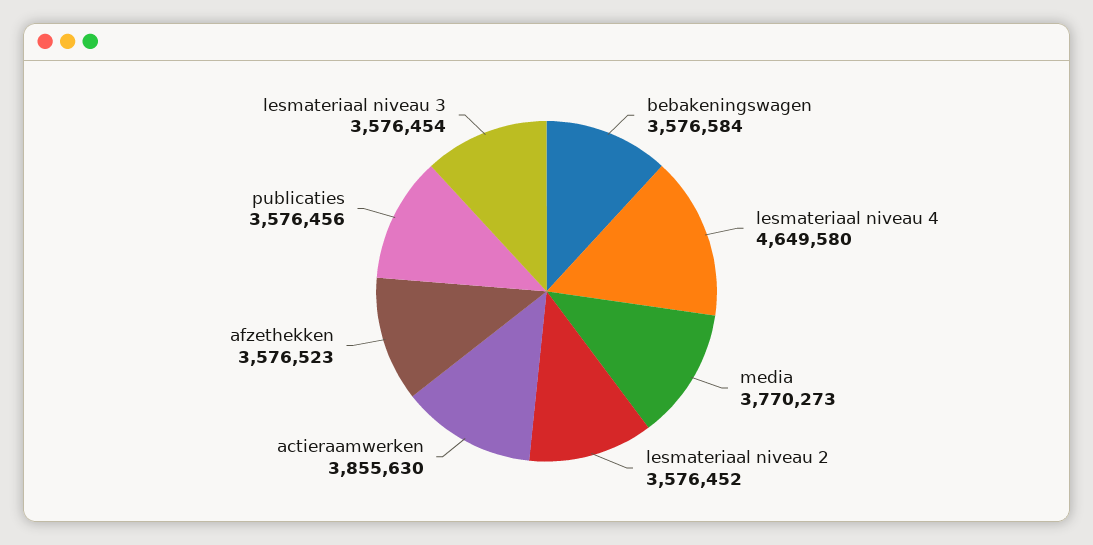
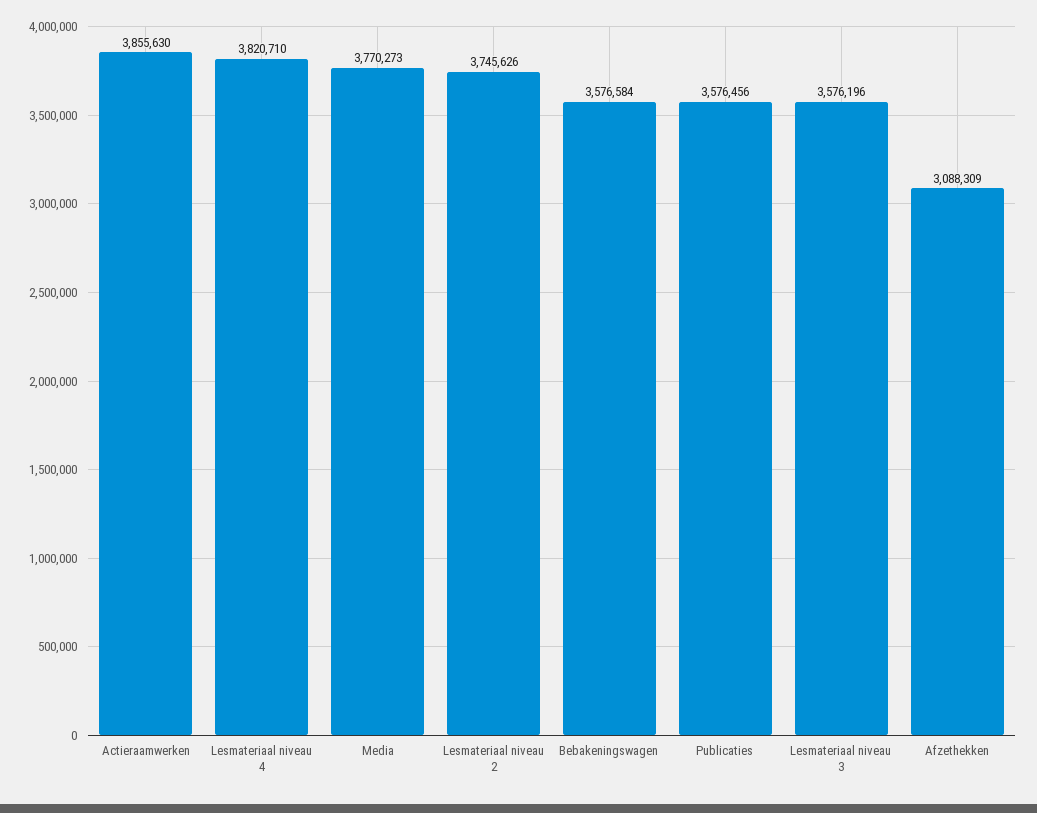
lesmateriaal niveau 4: 4649580 -> 3820710
lesmateriaal niveau 2: 3576452 -> 3745626
afzethekken: 3576523 -> 3088309
lesmateriaal niveau 3: 3576454 -> 3576196

